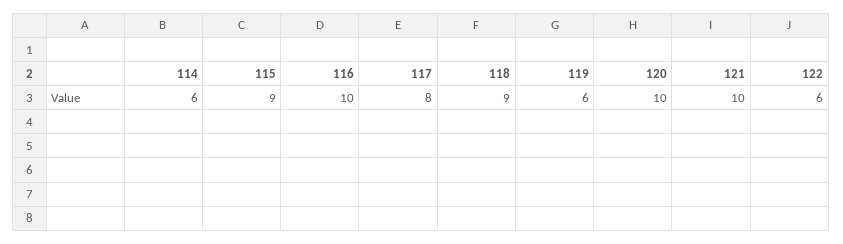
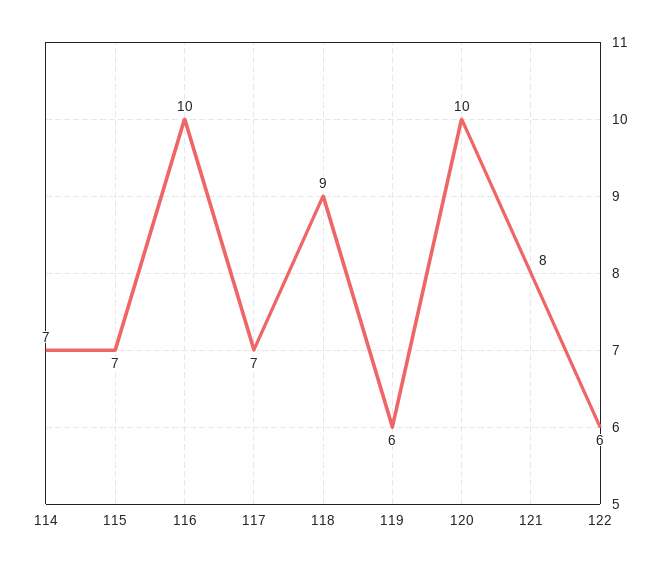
114: 6 -> 7
115: 9 -> 7
117: 8 -> 7
121: 10 -> 8

